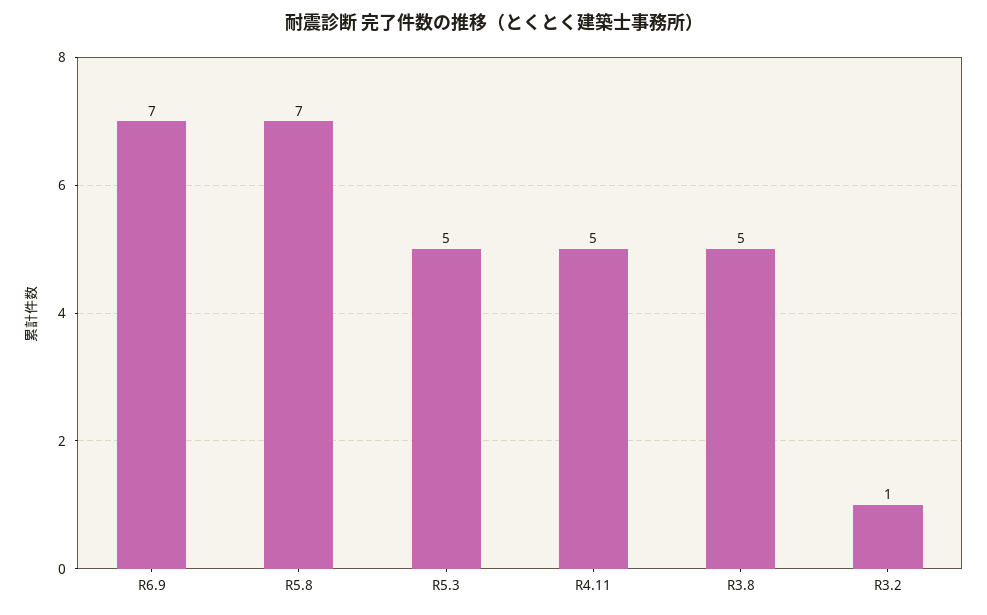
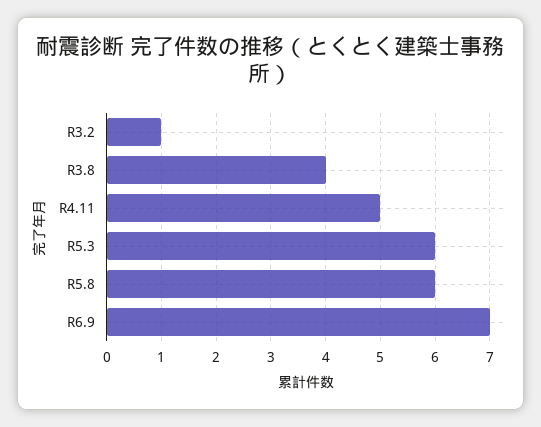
R5.8: 7 -> 6
R5.3: 5 -> 6
R3.8: 5 -> 4

